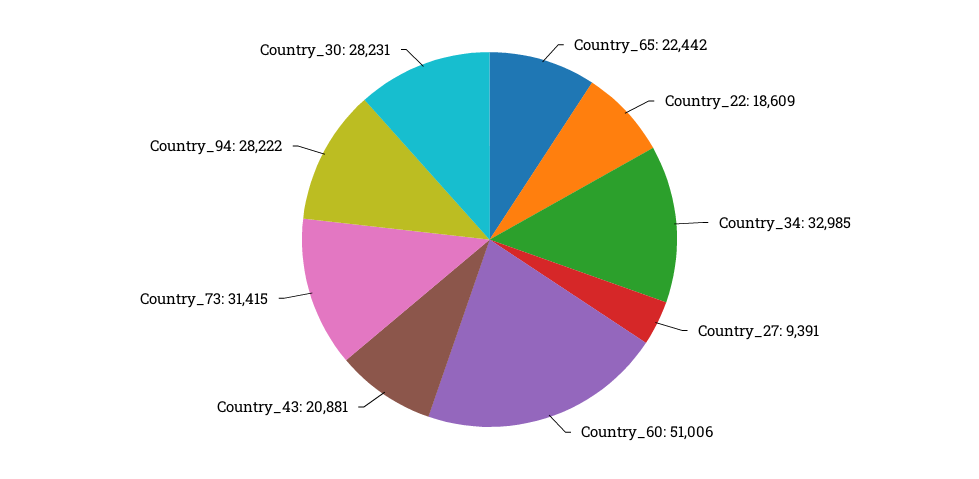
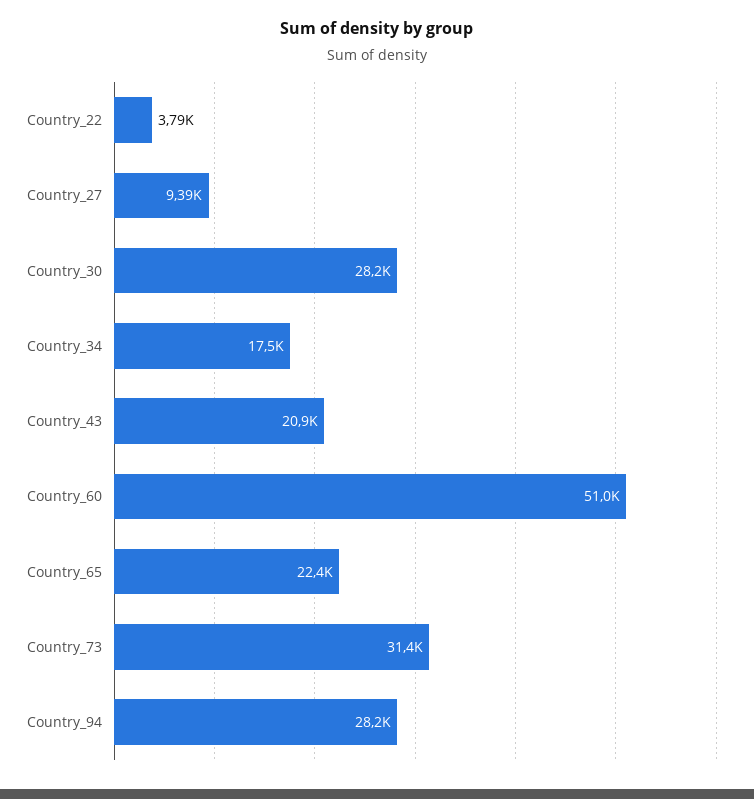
Country_22: 18609 -> 3790
Country_34: 32985 -> 17500

